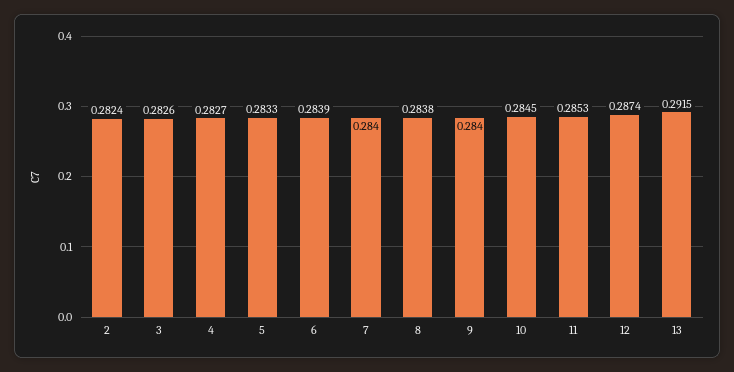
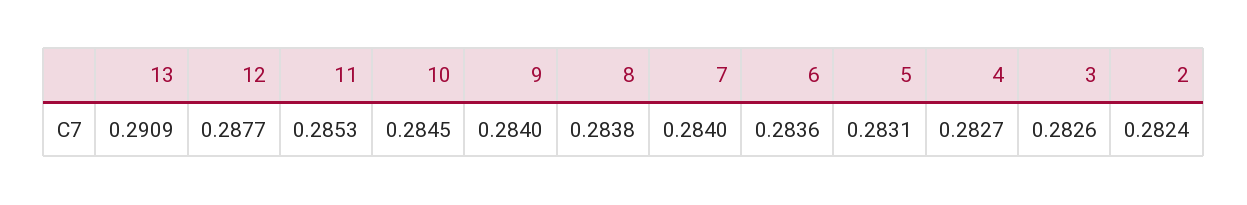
5: 0.2833 -> 0.2831
6: 0.2839 -> 0.2836
12: 0.2874 -> 0.2877
13: 0.2915 -> 0.2909

